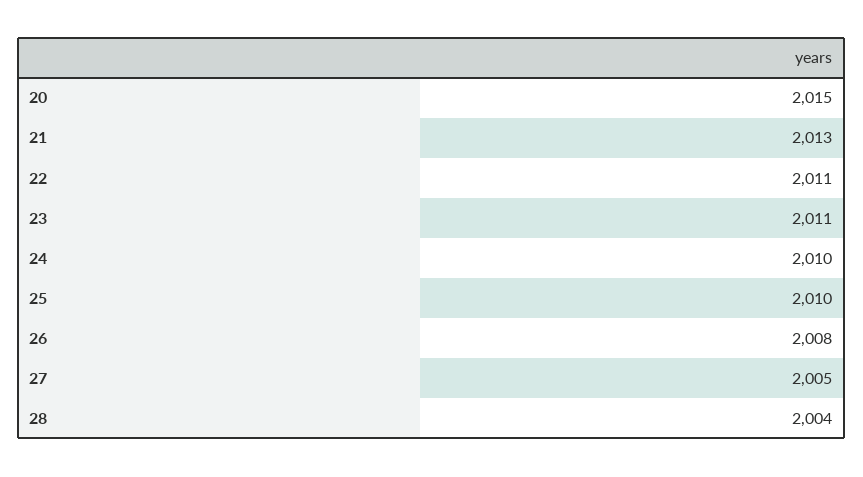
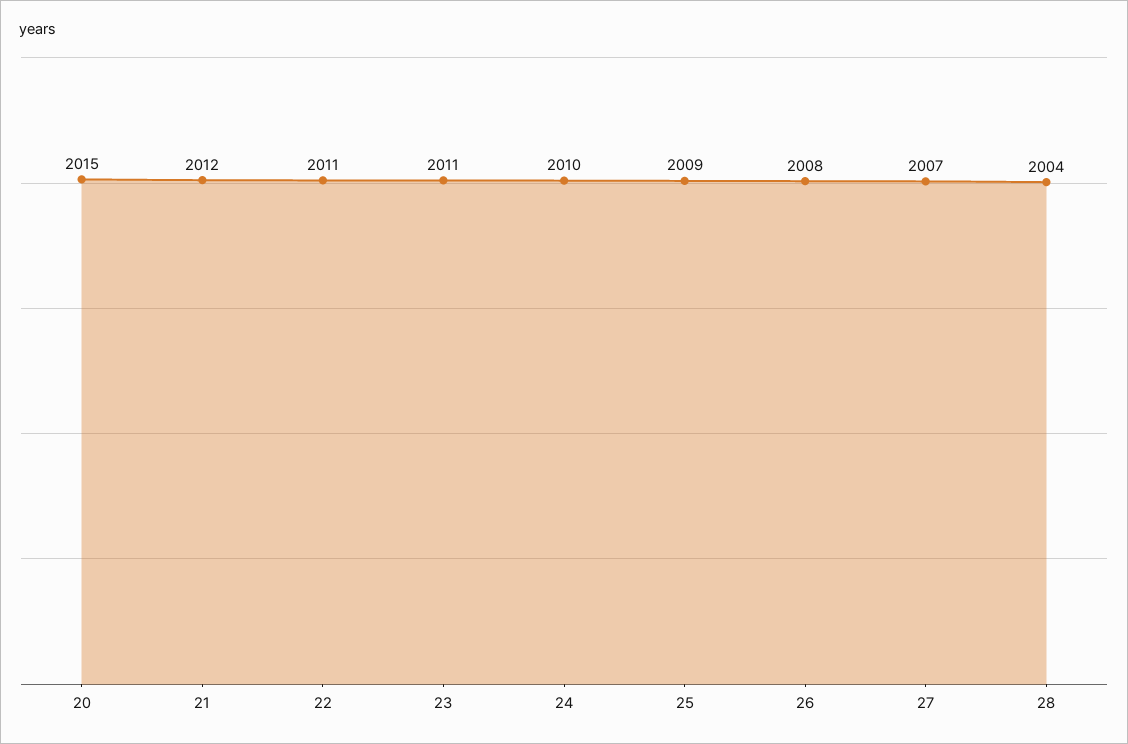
21: 2013 -> 2012
25: 2010 -> 2009
27: 2005 -> 2007

